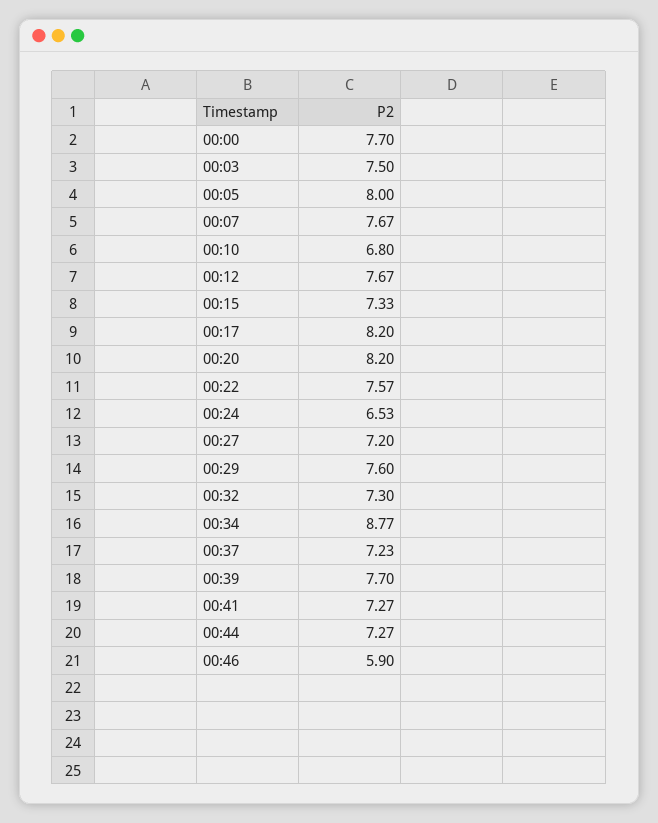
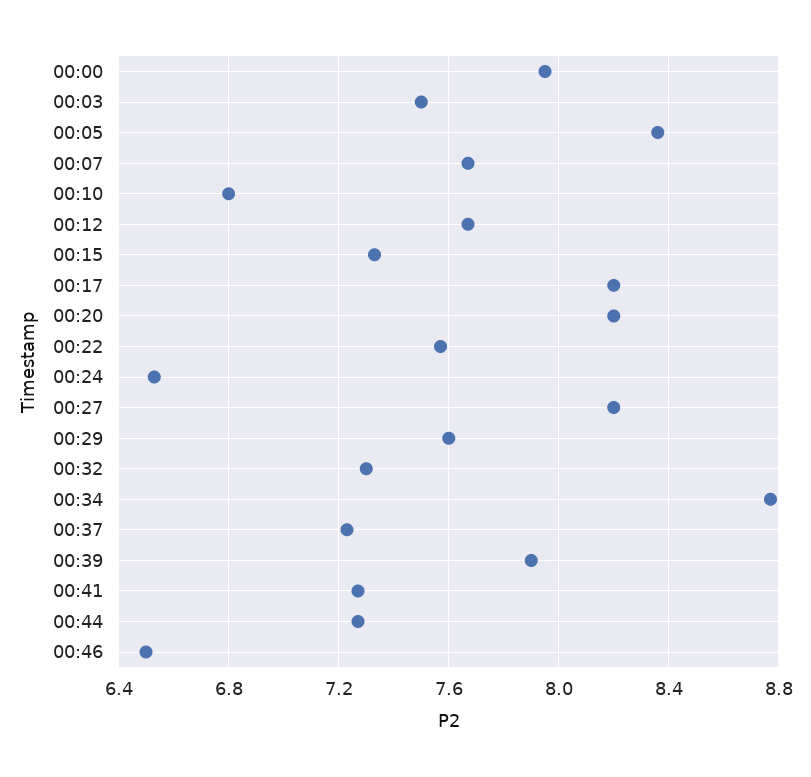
00:00: 7.7 -> 7.95
00:05: 8 -> 8.35
00:27: 7.2 -> 8.2
00:39: 7.7 -> 7.9
00:46: 5.9 -> 6.5

